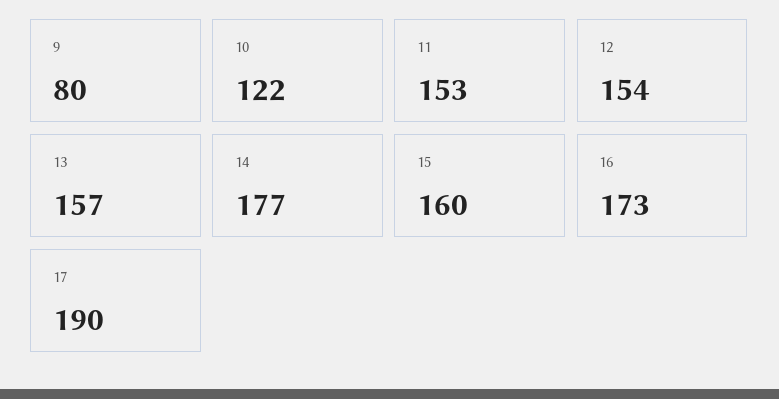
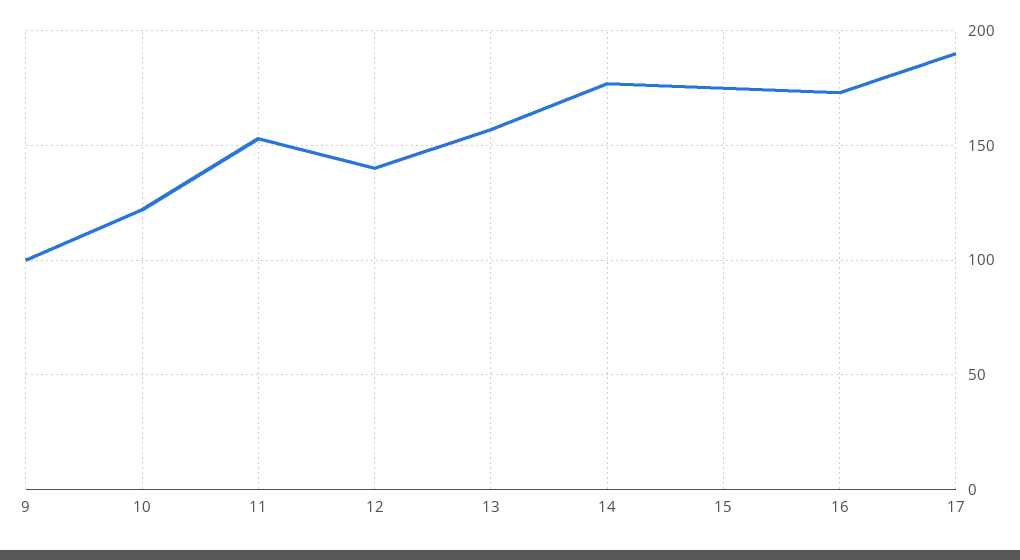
9: 80 -> 100
12: 154 -> 140
15: 160 -> 175

